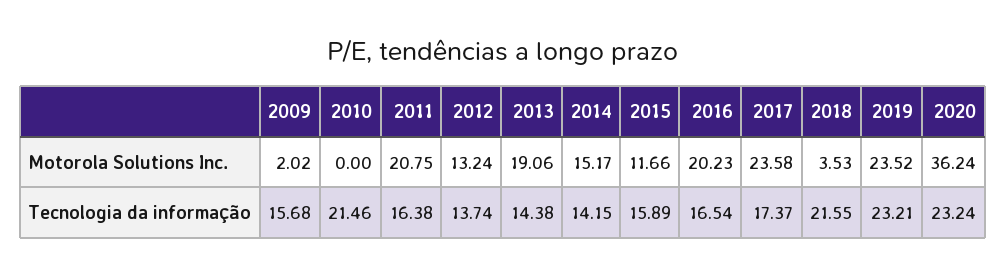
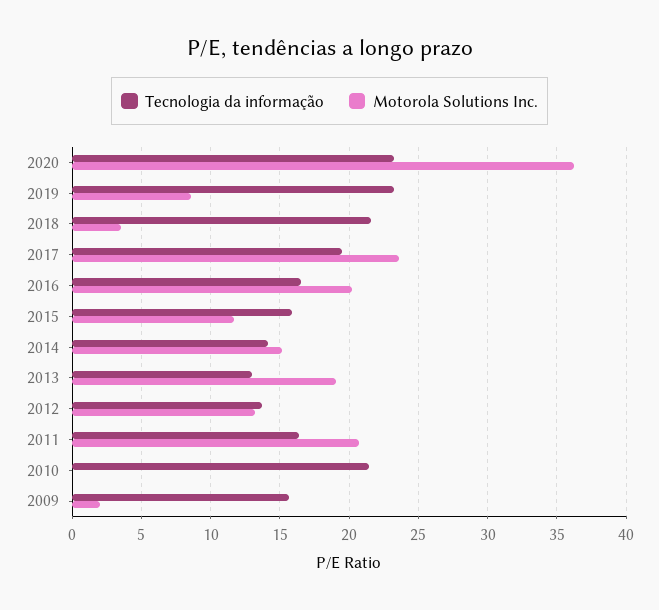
Motorola Solutions Inc., 2019: 23.52 -> 8.5
Tecnologia da informação, 2013: 14.38 -> 13
Tecnologia da informação, 2017: 17.37 -> 19.5

